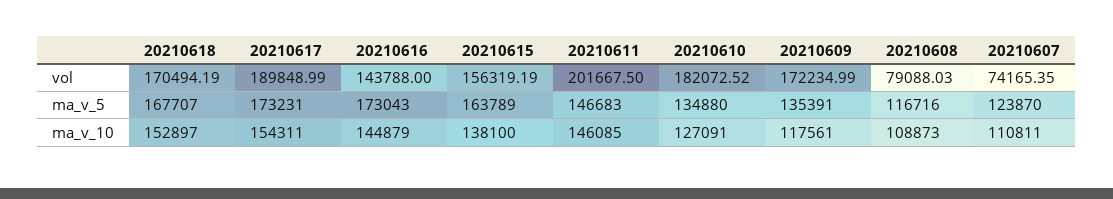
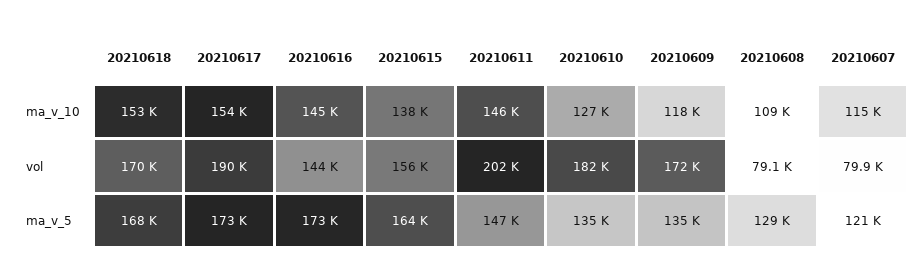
20210607, vol: 74165.35 -> 79900
20210608, ma_v_5: 116716 -> 129000
20210607, ma_v_5: 123870 -> 121000
20210607, ma_v_10: 110811 -> 115000

